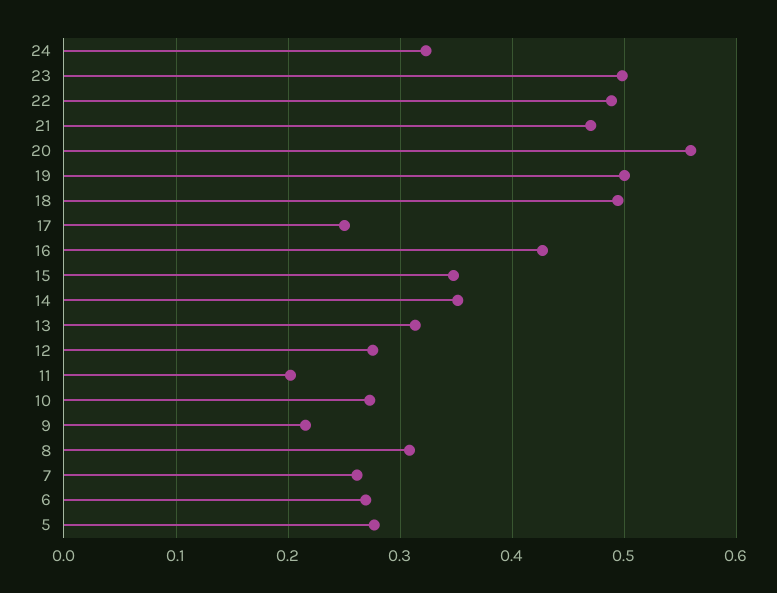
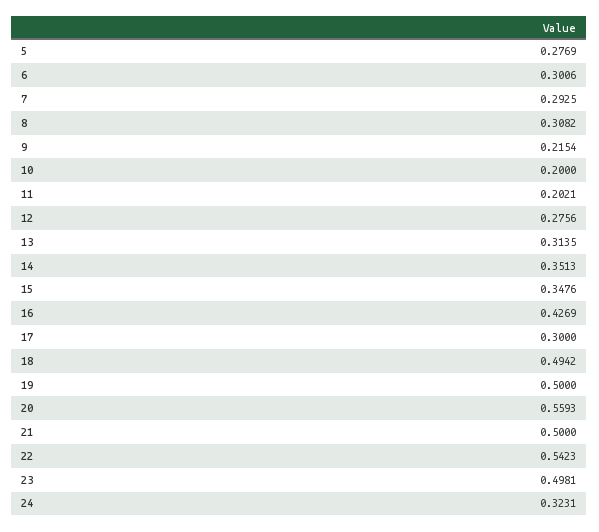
22: 0.49 -> 0.5423
21: 0.47 -> 0.5
17: 0.25 -> 0.3
10: 0.27 -> 0.2
7: 0.26 -> 0.2925
6: 0.27 -> 0.3006

